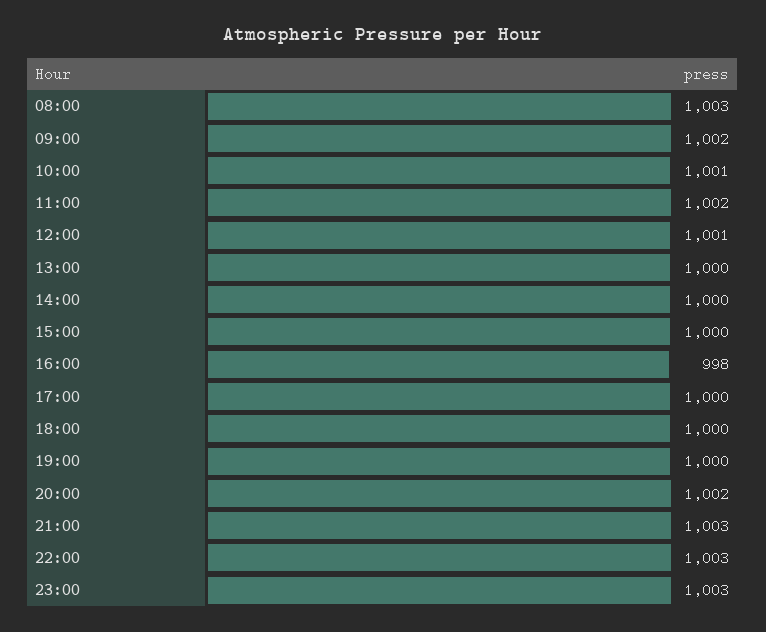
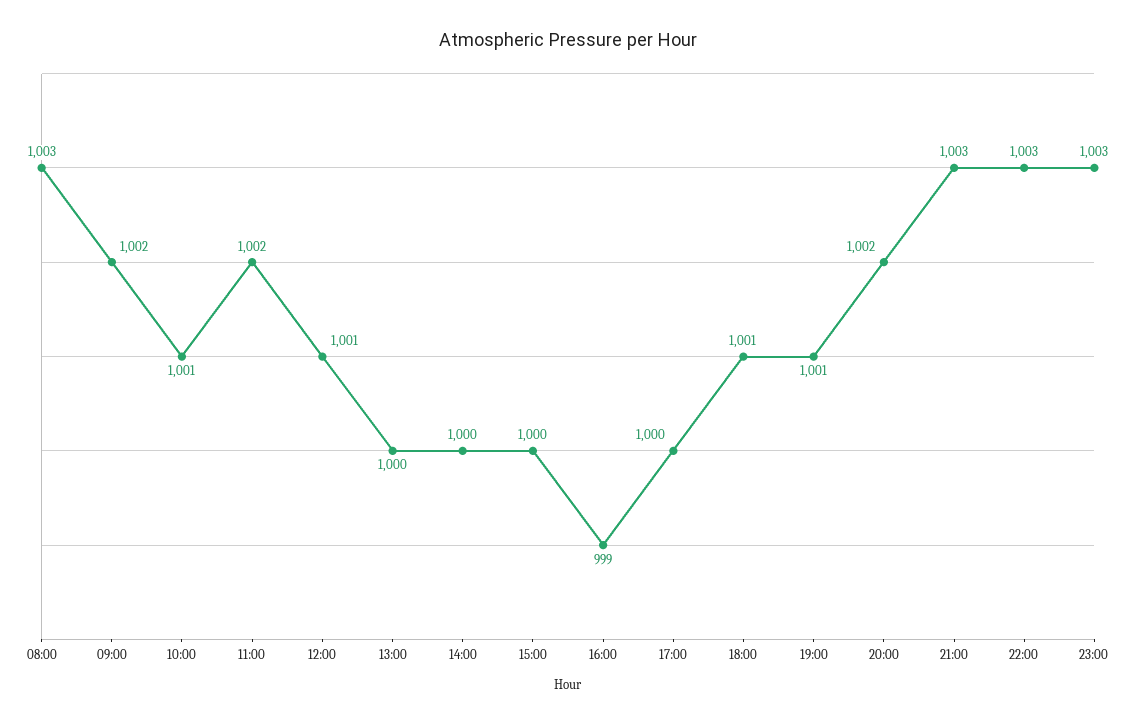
16:00: 998 -> 999
18:00: 1000 -> 1001
19:00: 1000 -> 1001

